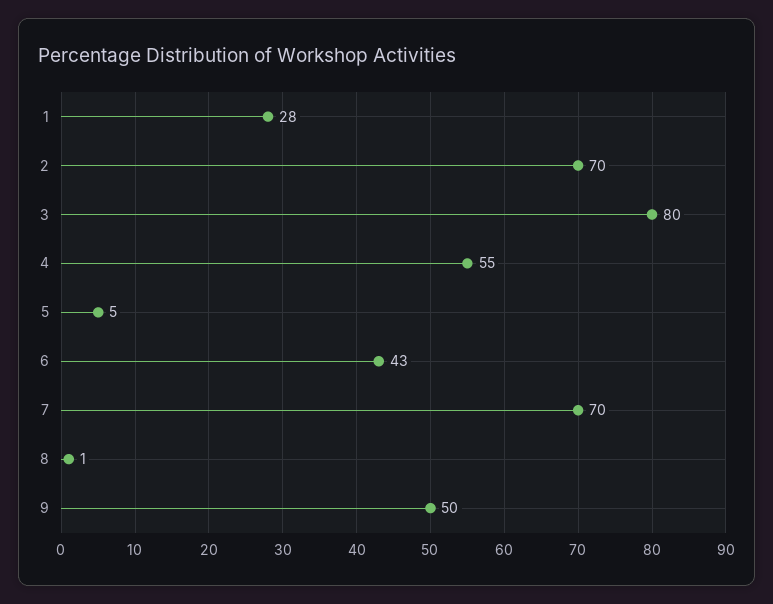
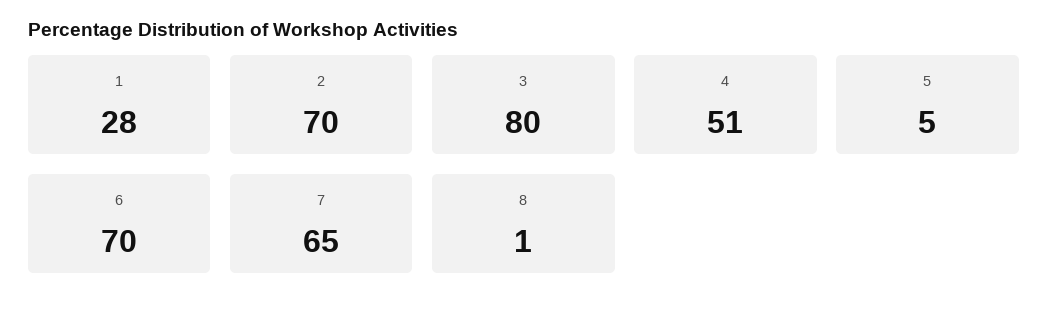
4: 55 -> 51
6: 43 -> 70
7: 70 -> 65
9: 50 -> none

